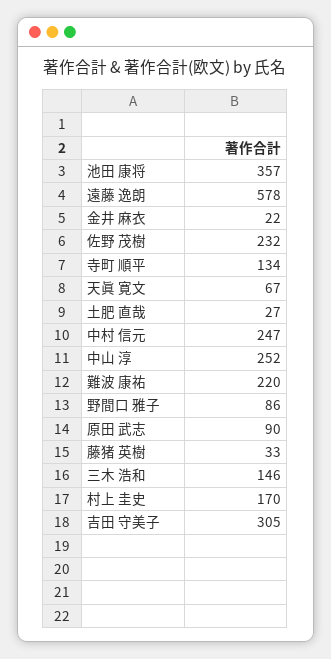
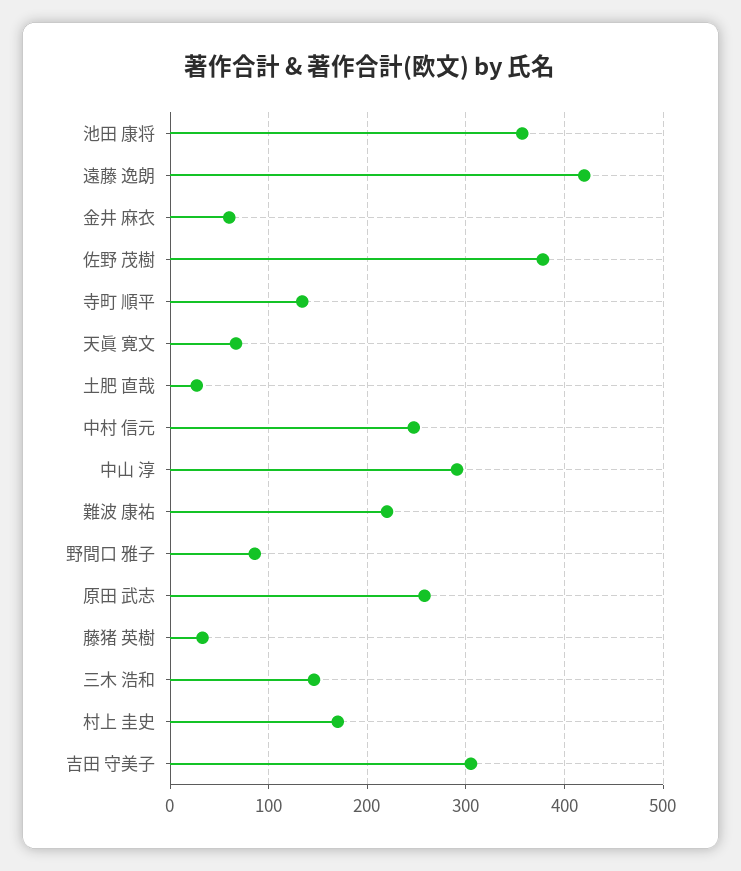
遠藤 逸朗: 578 -> 420
金井 麻衣: 22 -> 60
佐野 茂樹: 232 -> 380
中山 淳: 252 -> 290
原田 武志: 90 -> 260

